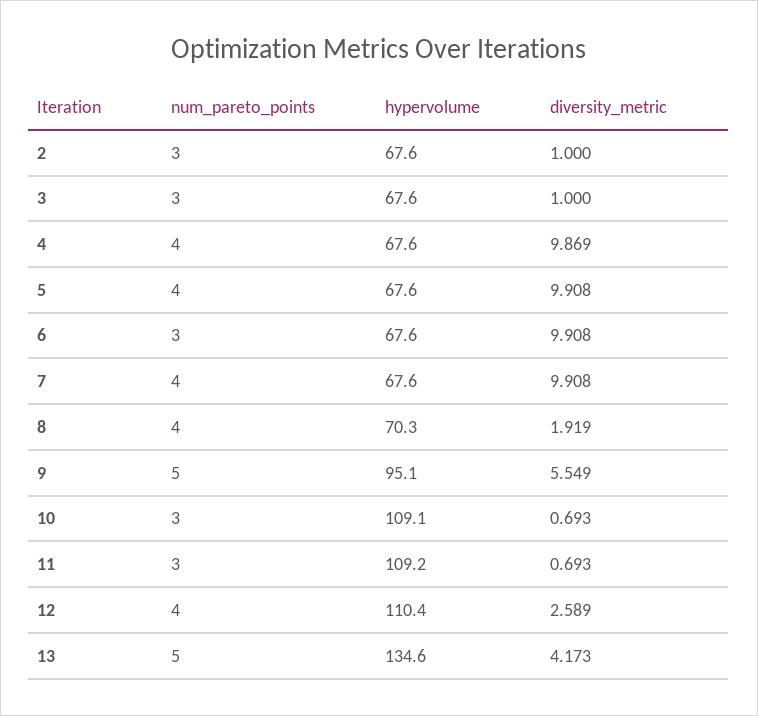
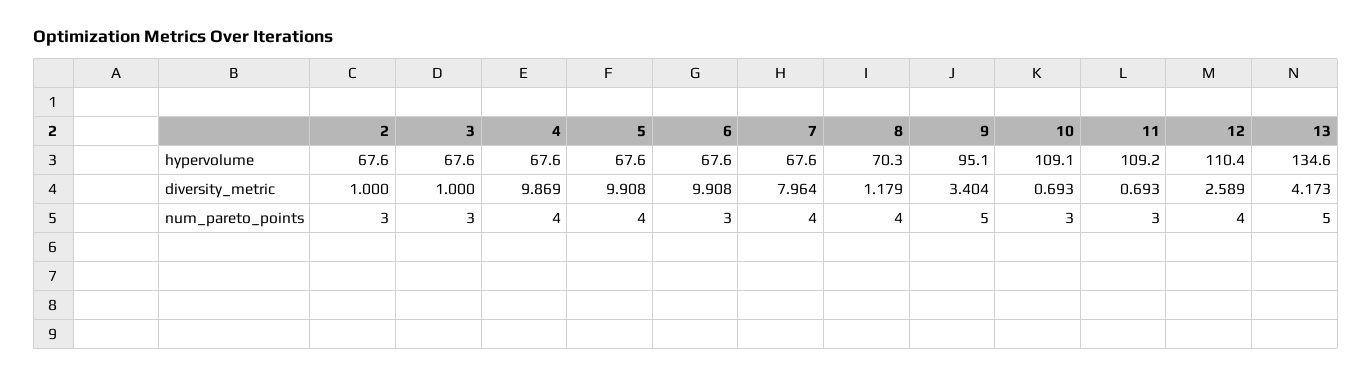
diversity_metric, 7: 9.908 -> 7.964
diversity_metric, 8: 1.919 -> 1.179
diversity_metric, 9: 5.549 -> 3.404

